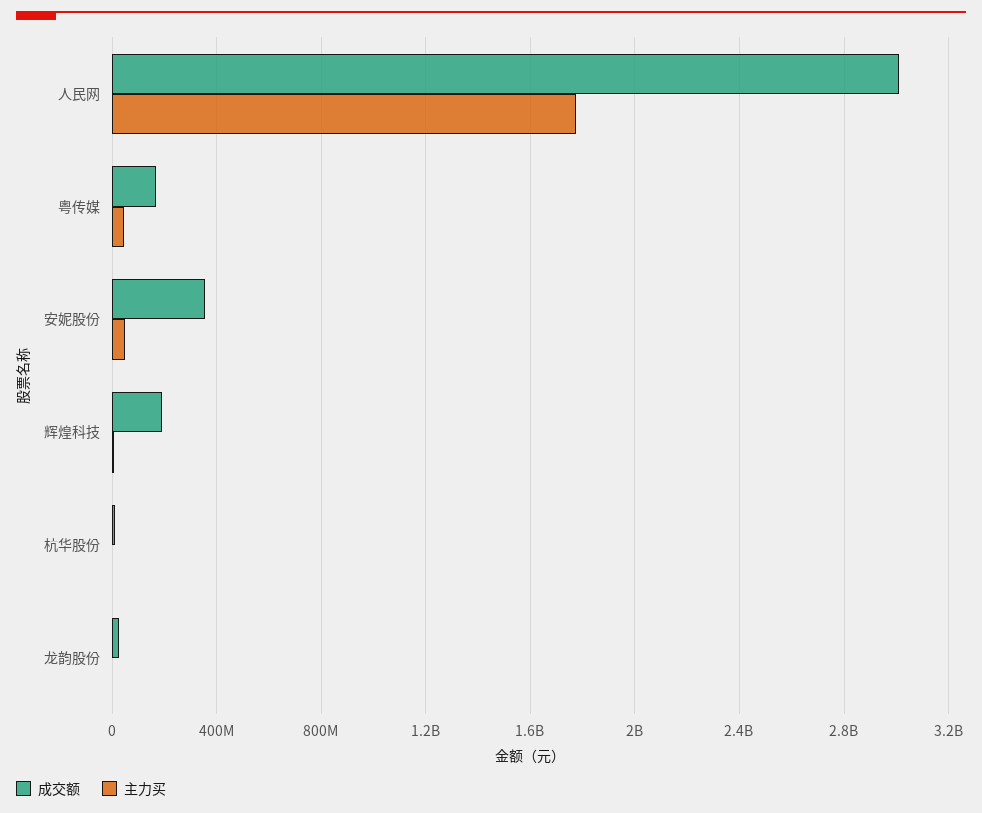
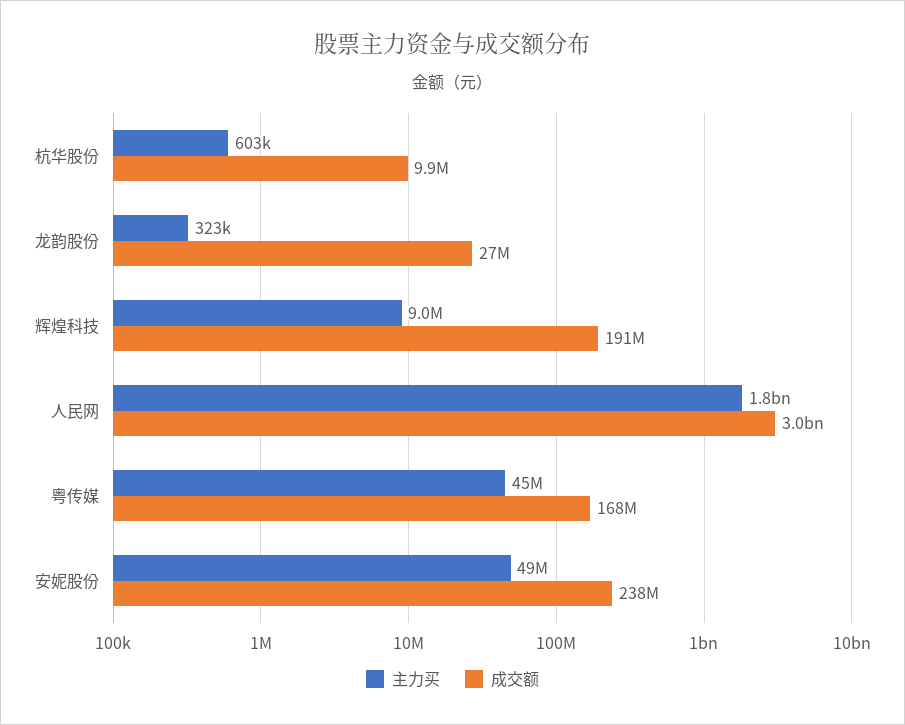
成交额, 安妮股份: 350000000 -> 238000000

